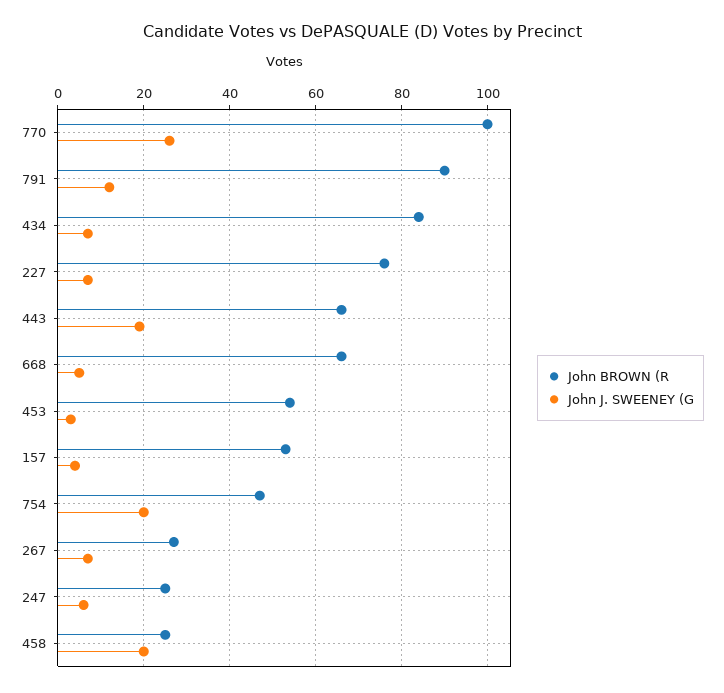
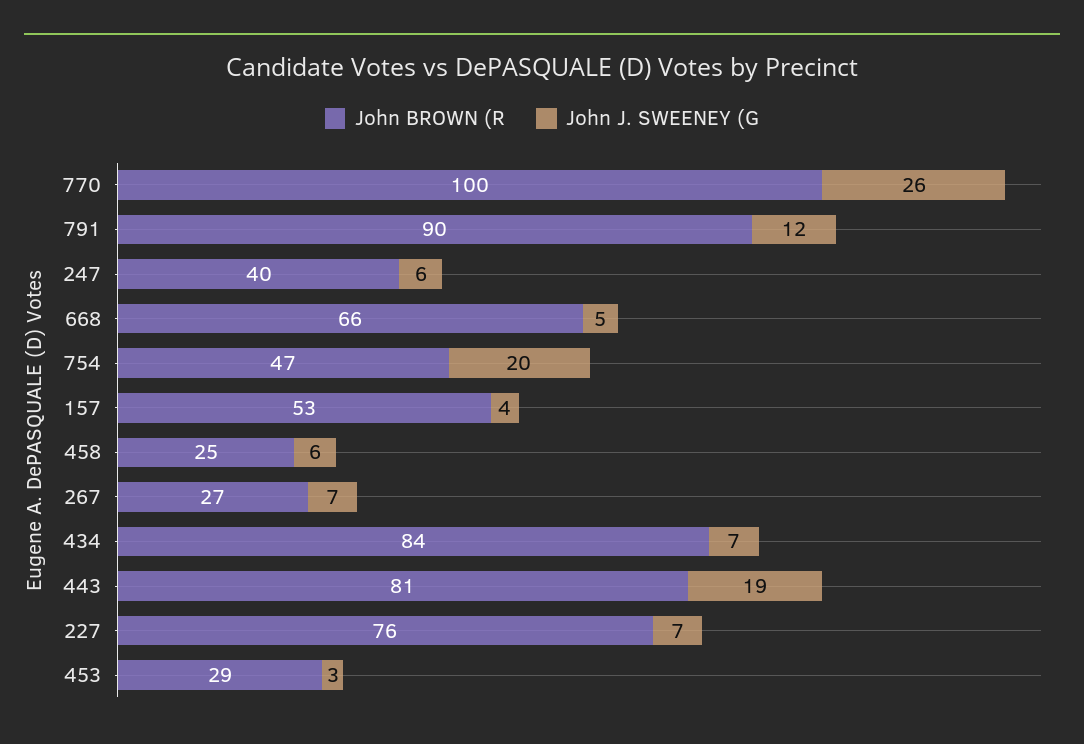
John BROWN (R, 443: 65 -> 81
John BROWN (R, 453: 55 -> 29
John BROWN (R, 247: 25 -> 40
John J. SWEENEY (G, 458: 20 -> 6

